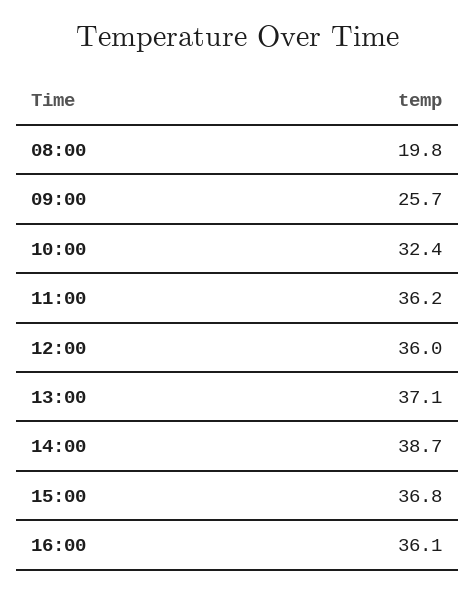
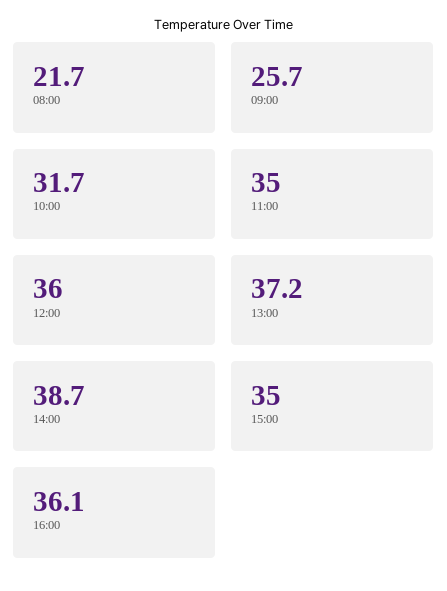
08:00: 19.8 -> 21.7
10:00: 32.4 -> 31.7
11:00: 36.2 -> 35
13:00: 37.1 -> 37.2
15:00: 36.8 -> 35

